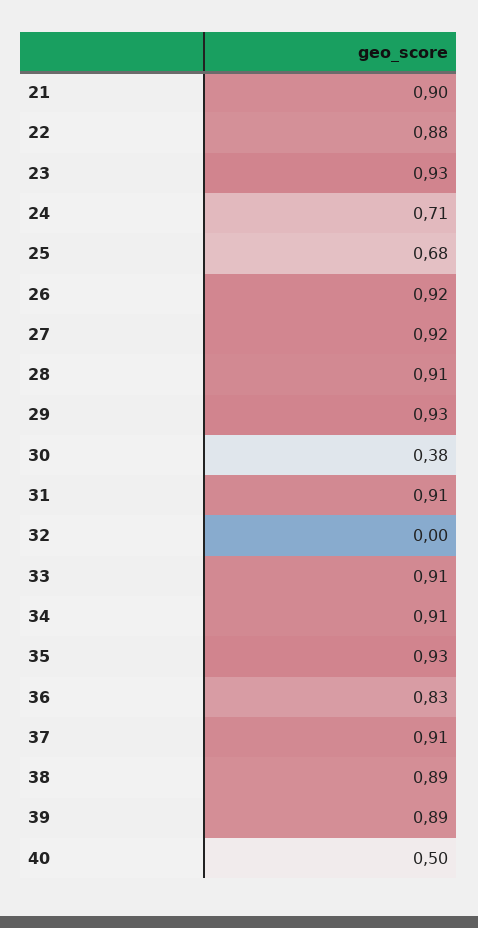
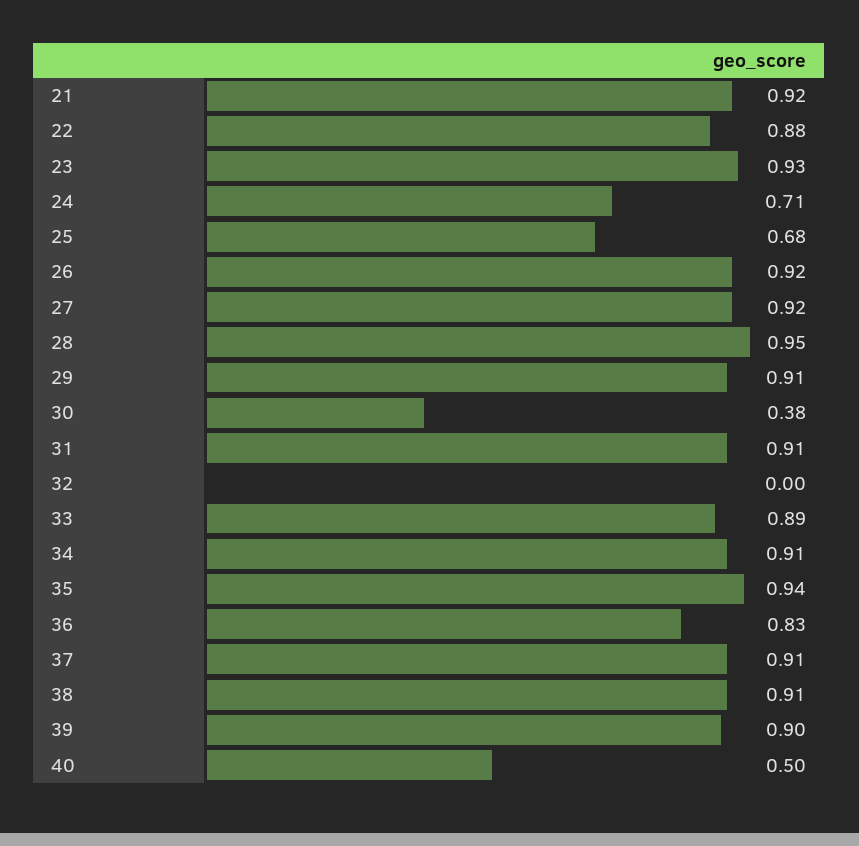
21: 0.9 -> 0.92
28: 0.91 -> 0.95
29: 0.93 -> 0.91
33: 0.91 -> 0.89
35: 0.93 -> 0.94
38: 0.89 -> 0.91
39: 0.89 -> 0.9

